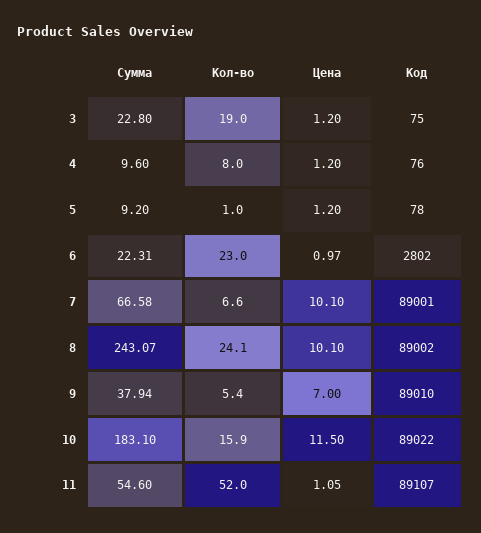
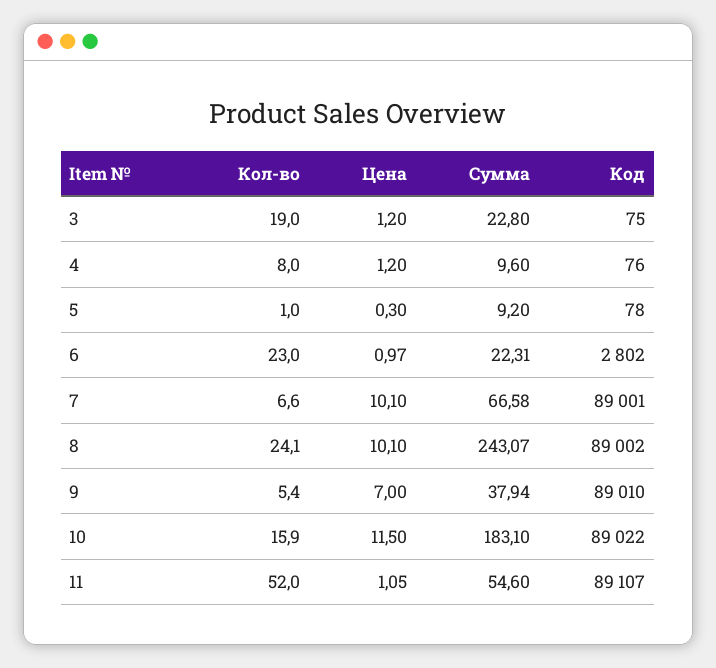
Цена, 5: 1.2 -> 0.3

